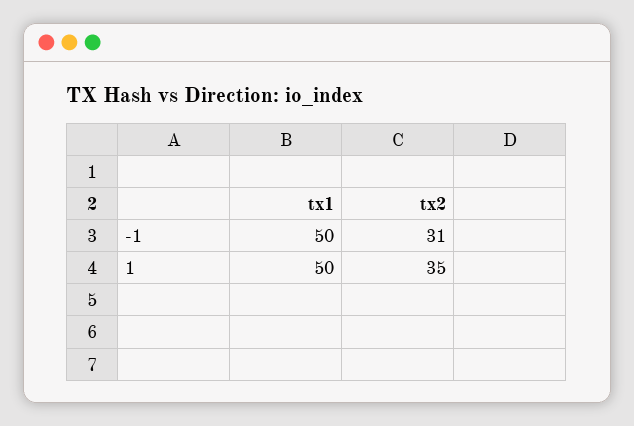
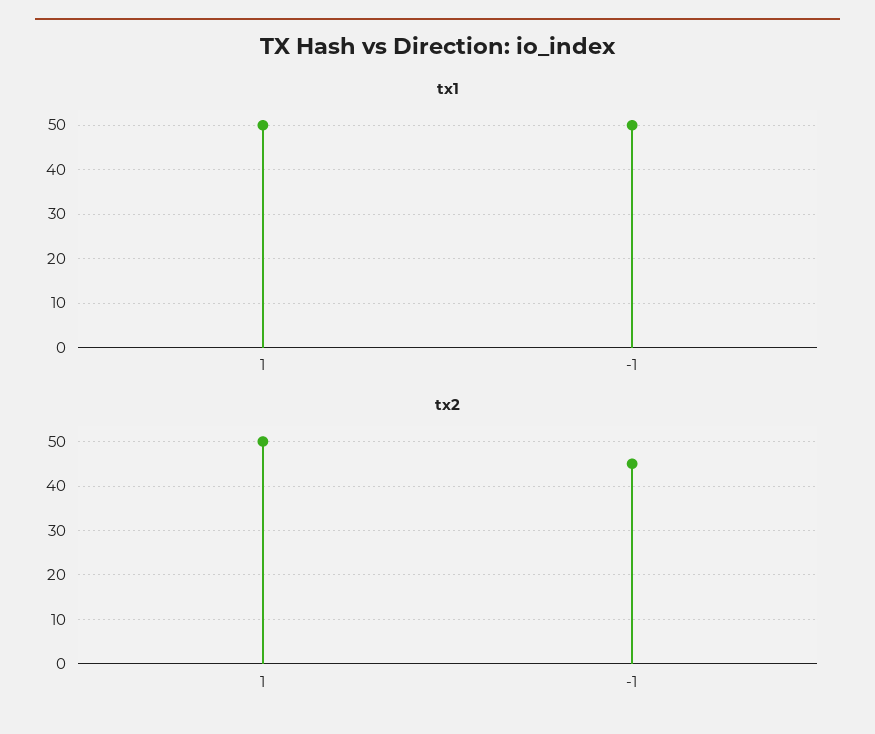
tx2, -1: 31 -> 45
tx2, 1: 35 -> 50

